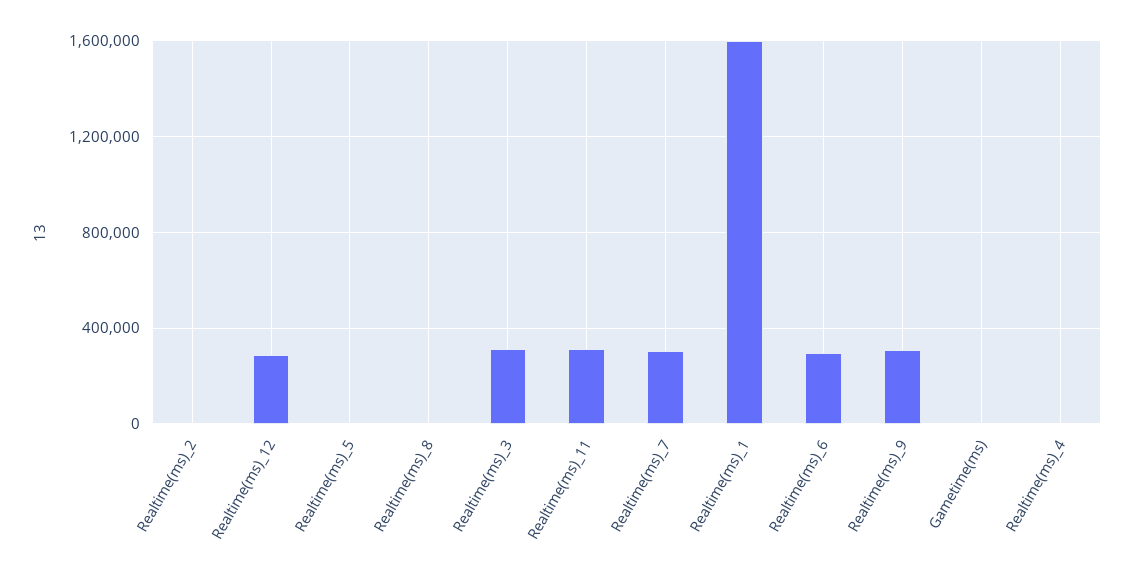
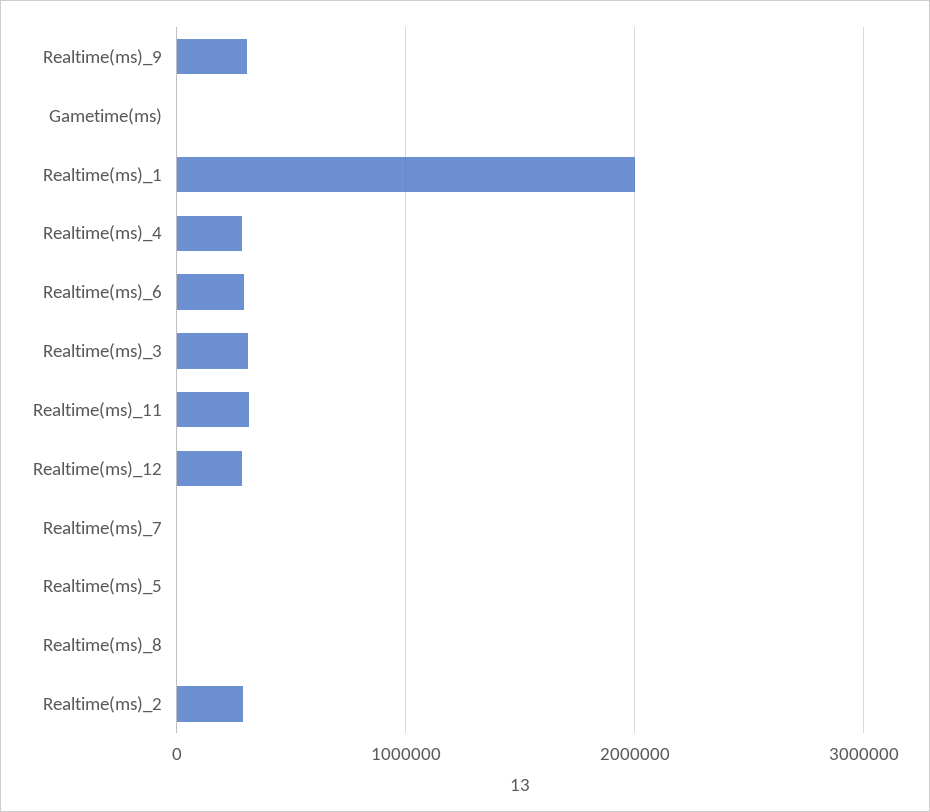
Realtime(ms)_2: 0 -> 300000
Realtime(ms)_7: 300000 -> 0
Realtime(ms)_1: 1600000 -> 2000000
Realtime(ms)_4: 0 -> 300000

